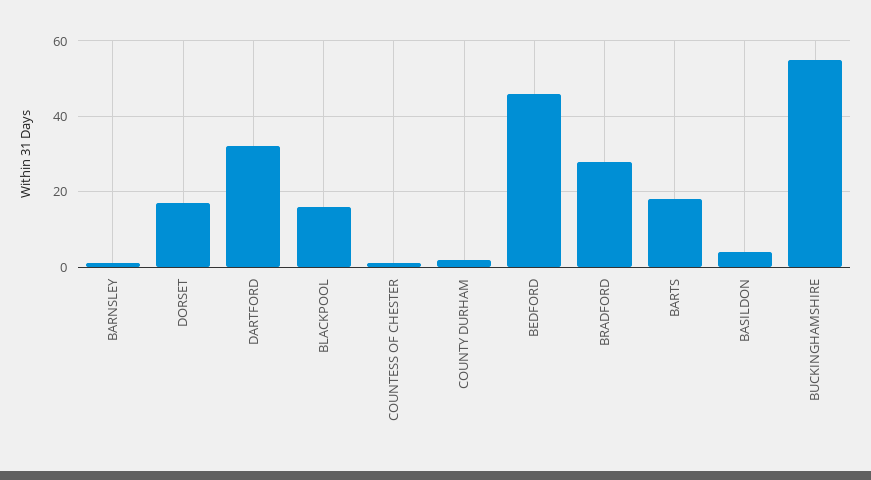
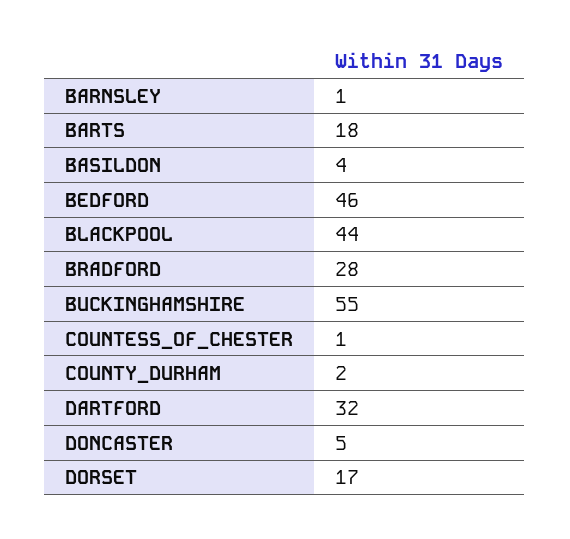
BLACKPOOL: 15 -> 44
DONCASTER: none -> 5

